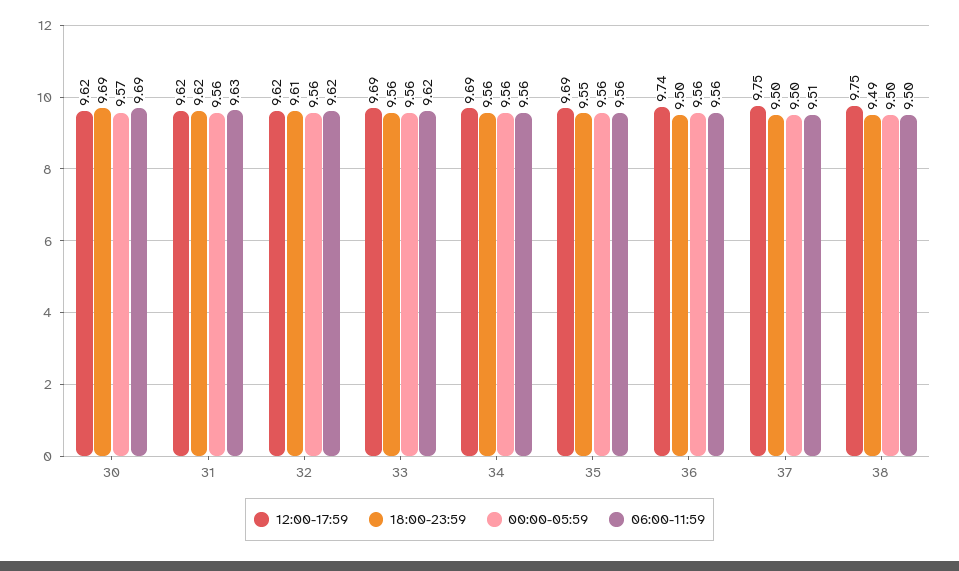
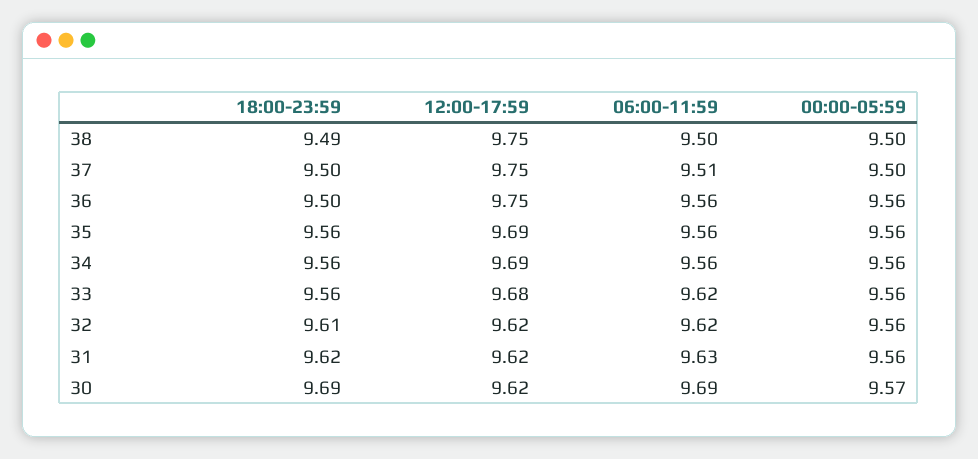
12:00-17:59, 33: 9.69 -> 9.68
18:00-23:59, 35: 9.55 -> 9.56
12:00-17:59, 36: 9.74 -> 9.75

